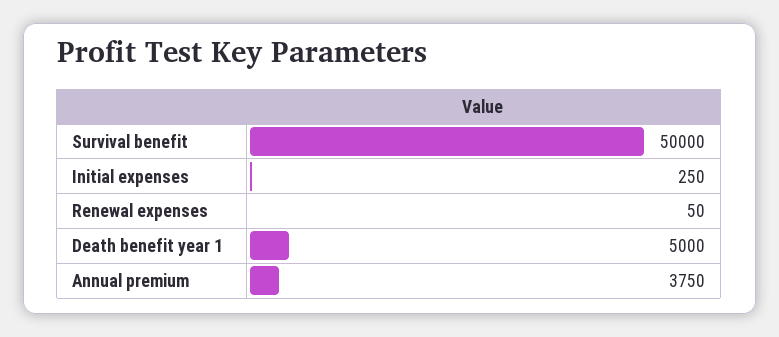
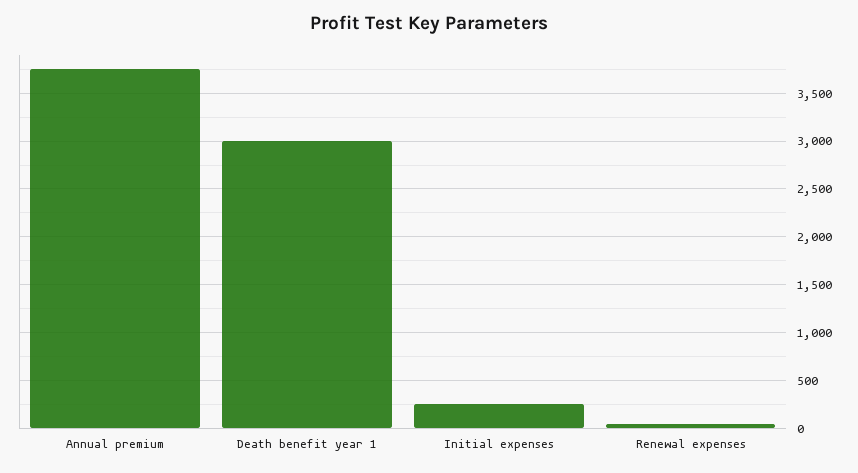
Survival benefit: 50000 -> none
Death benefit year 1: 5000 -> 3000

